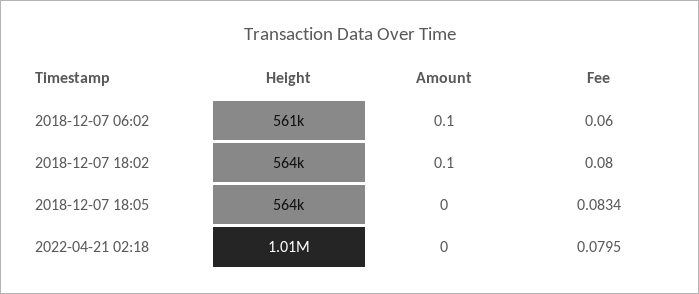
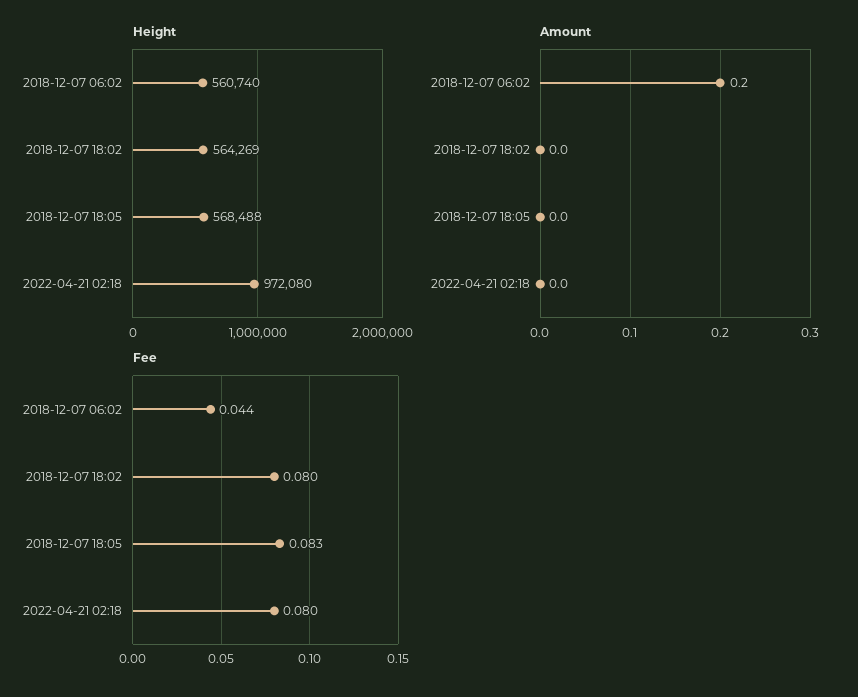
Amount, 2018-12-07 06:02: 0.1 -> 0.2
Fee, 2018-12-07 06:02: 0.06 -> 0.044
Amount, 2018-12-07 18:02: 0.1 -> 0
Height, 2018-12-07 18:05: 564000 -> 568488
Height, 2022-04-21 02:18: 1010000 -> 972080

